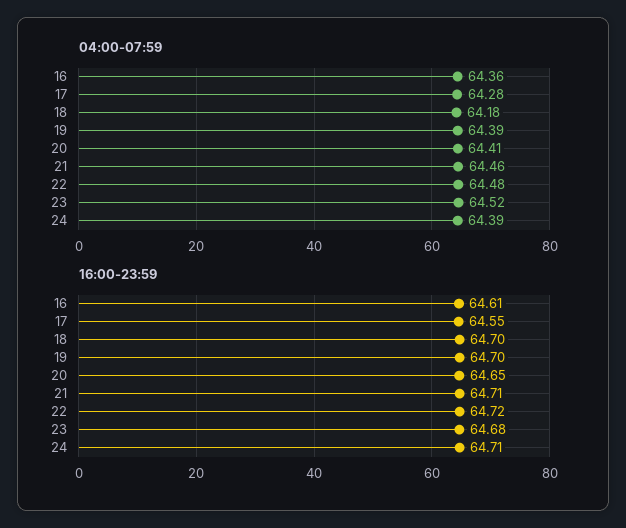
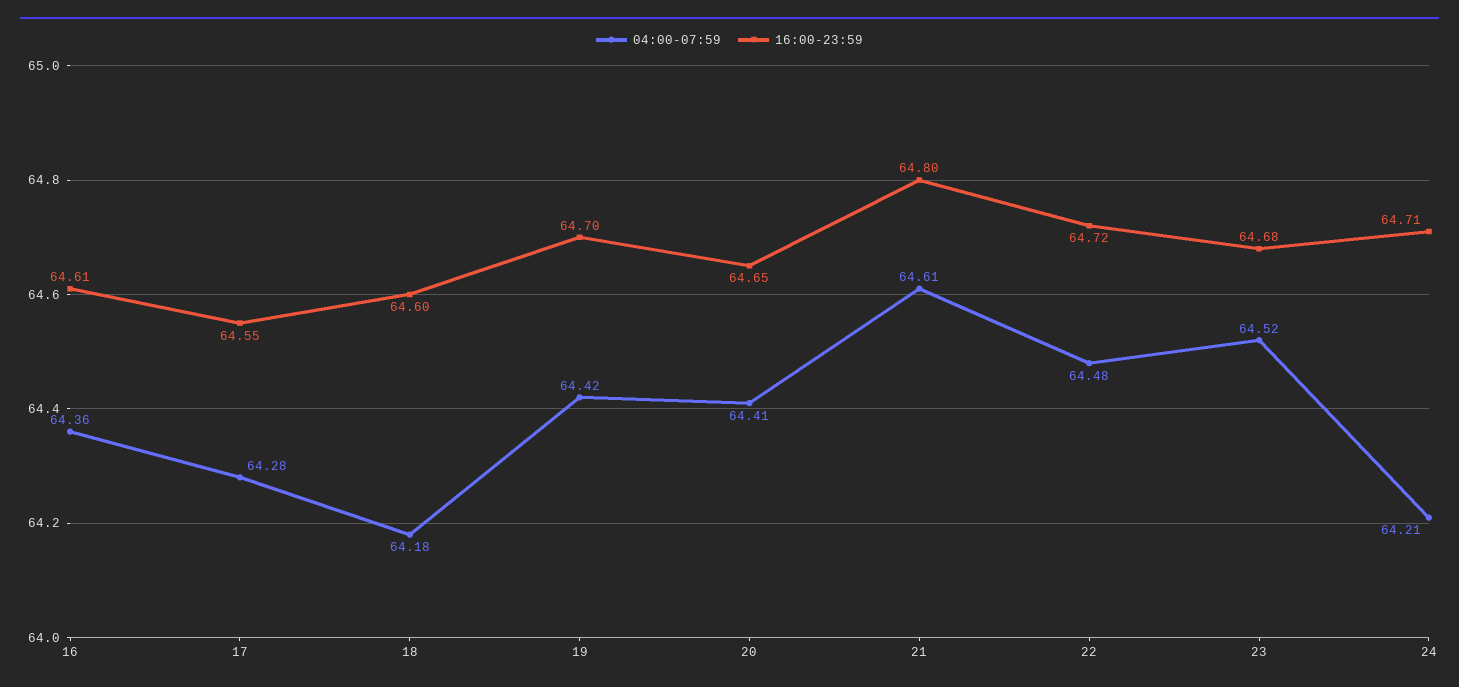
04:00-07:59, 19: 64.39 -> 64.42
04:00-07:59, 21: 64.46 -> 64.61
04:00-07:59, 24: 64.39 -> 64.21
16:00-23:59, 18: 64.7 -> 64.6
16:00-23:59, 21: 64.71 -> 64.8

